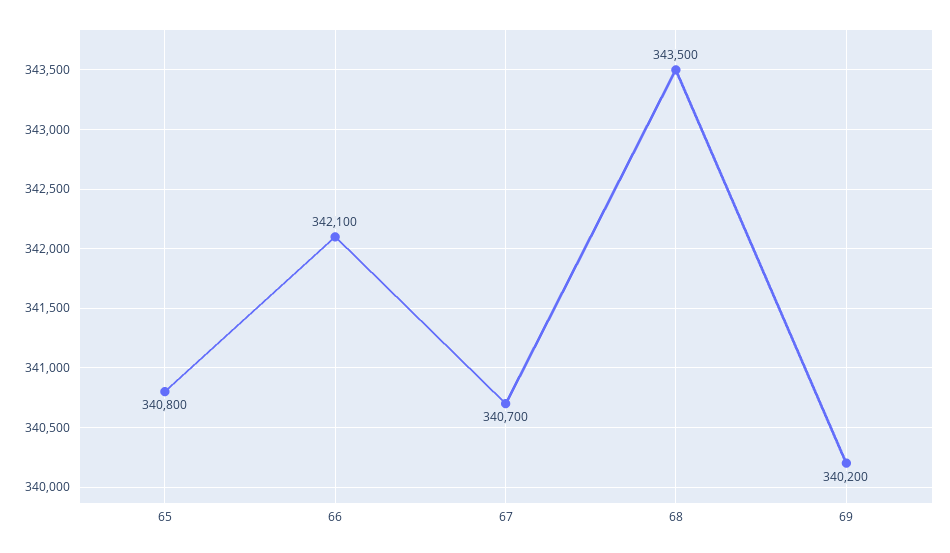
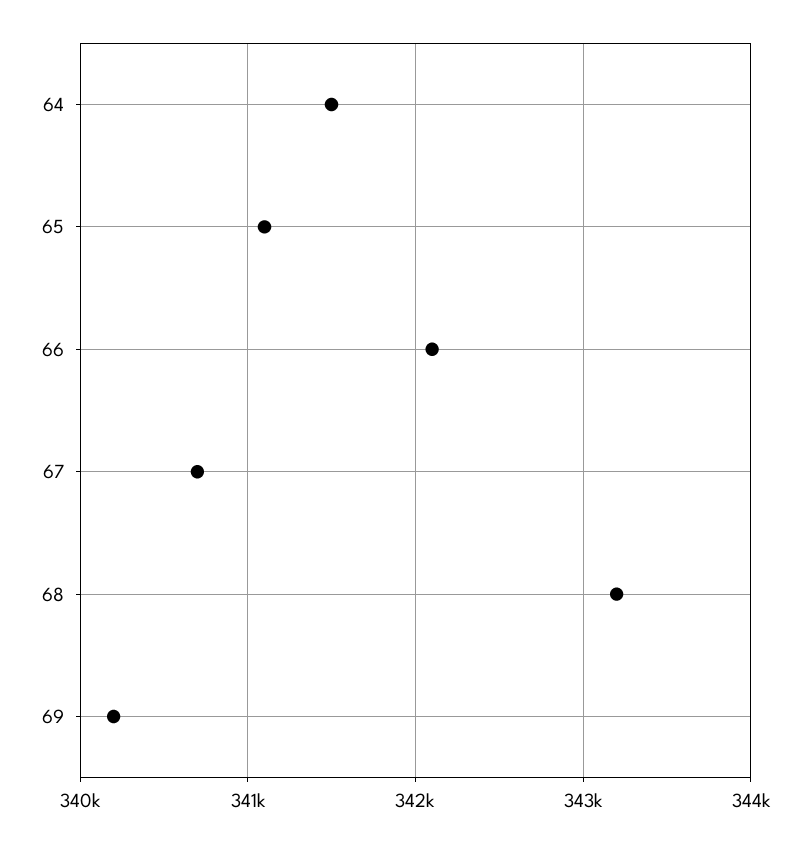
65: 340800 -> 341100
68: 343500 -> 343200
64: none -> 341500

